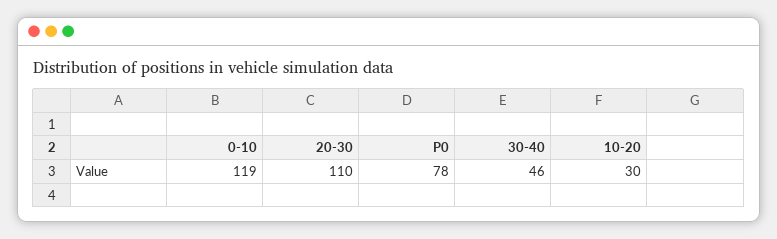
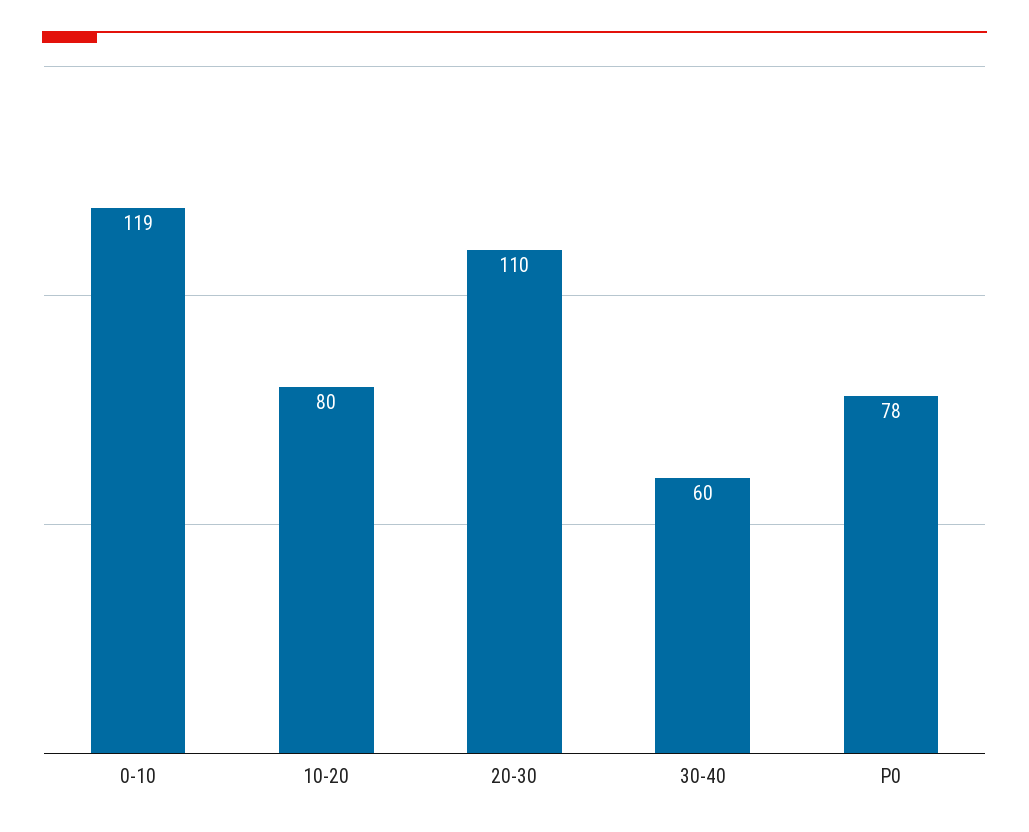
30-40: 46 -> 60
10-20: 30 -> 80

